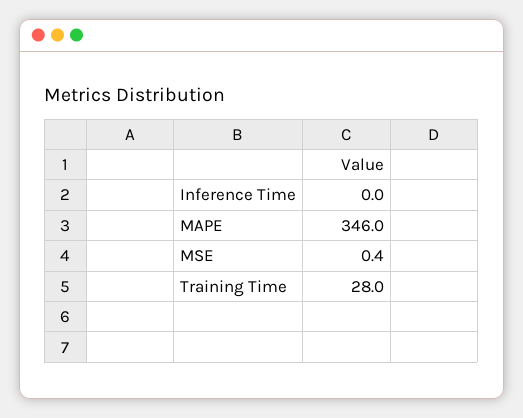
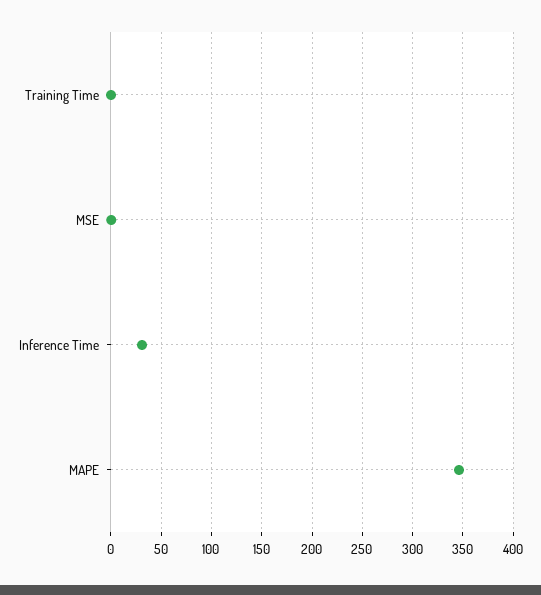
Inference Time: 0 -> 30
Training Time: 28 -> 0

